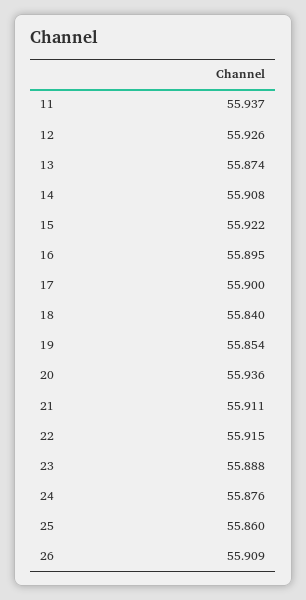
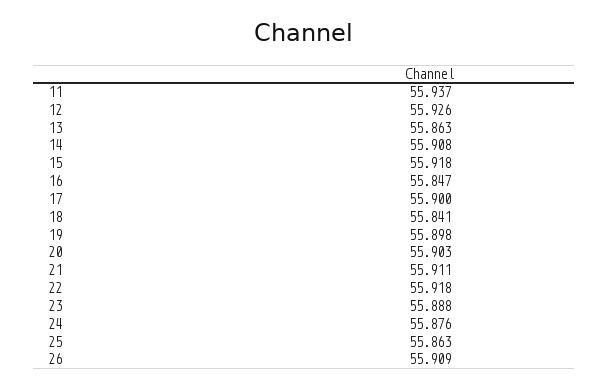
13: 55.874 -> 55.863
15: 55.922 -> 55.918
16: 55.895 -> 55.847
18: 55.84 -> 55.841
19: 55.854 -> 55.898
20: 55.936 -> 55.903
22: 55.915 -> 55.918
25: 55.86 -> 55.863

